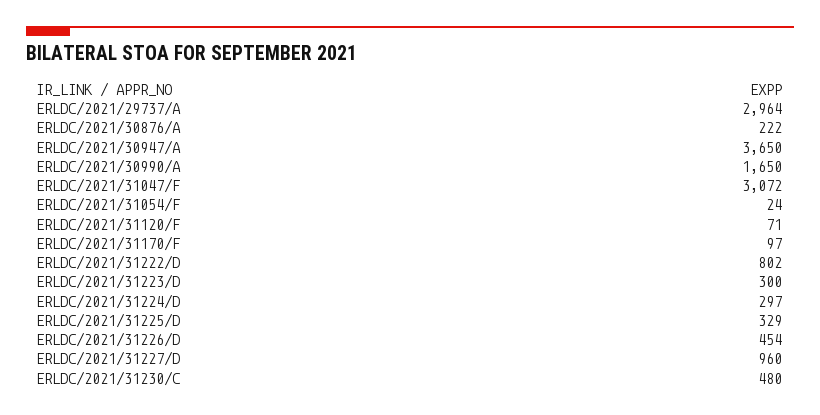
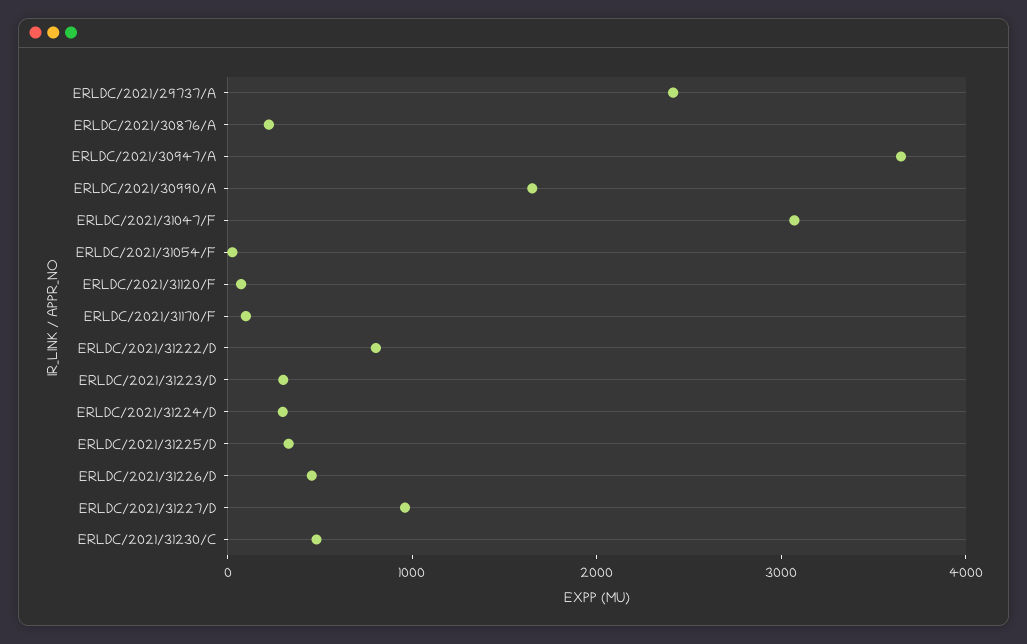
ERLDC/2021/29737/A: 2964 -> 2400

